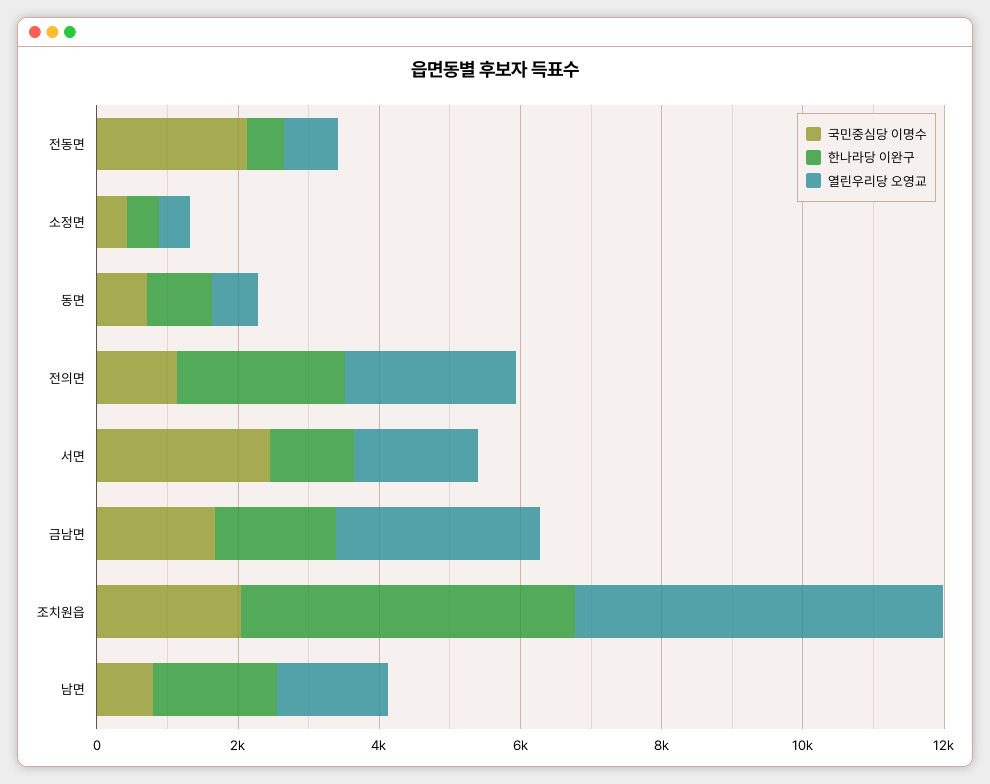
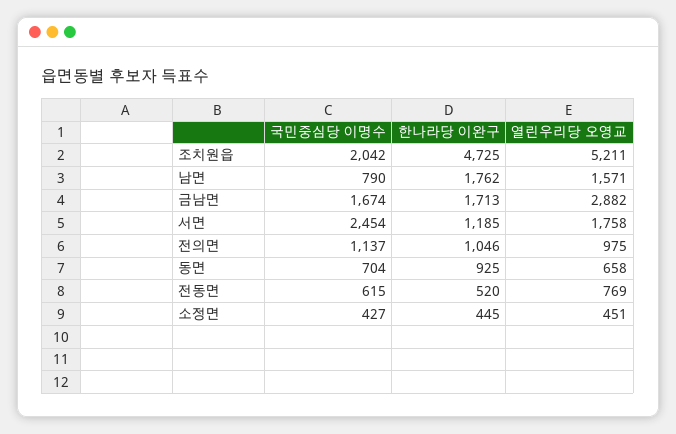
국민중심당 이명수, 전동면: 2000 -> 615
한나라당 이완구, 전의면: 2500 -> 1046
열린우리당 오영교, 전의면: 2500 -> 975

